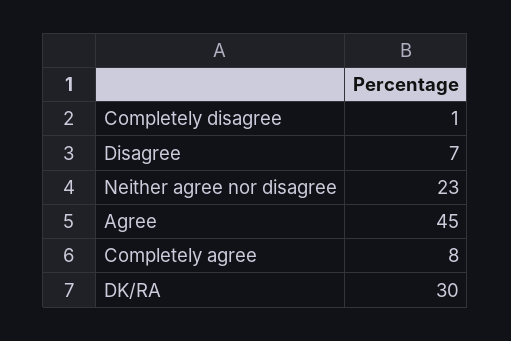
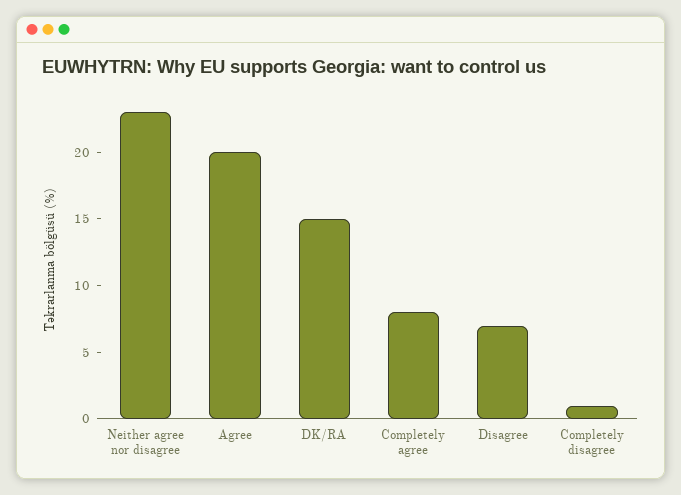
Agree: 45 -> 20
DK/RA: 30 -> 15

